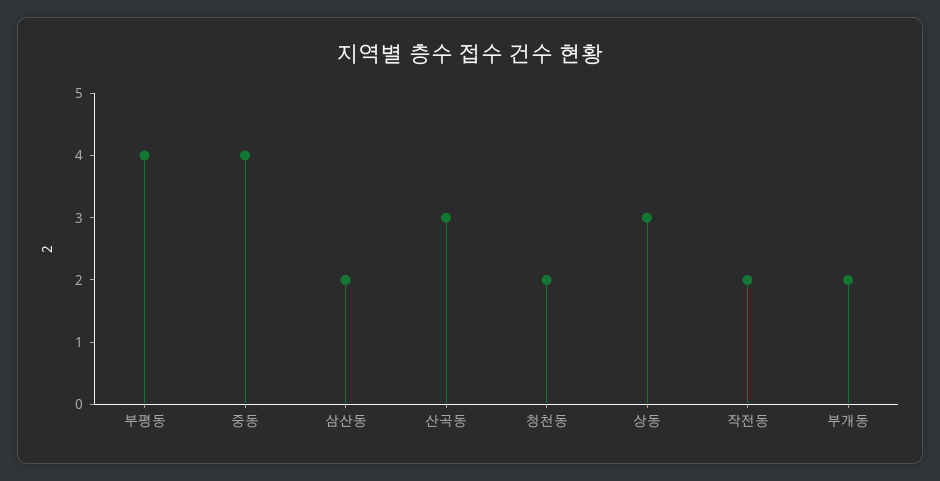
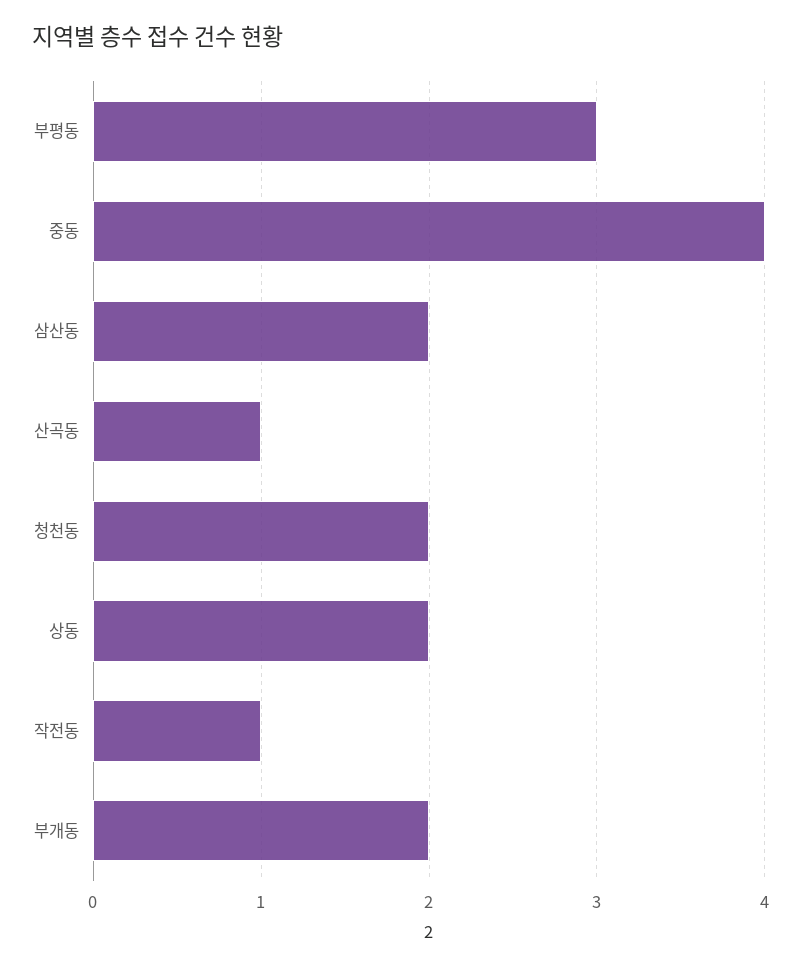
부평동: 4 -> 3
산곡동: 3 -> 1
상동: 3 -> 2
작전동: 2 -> 1

